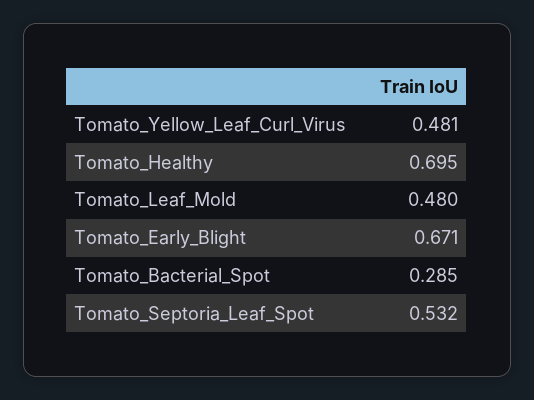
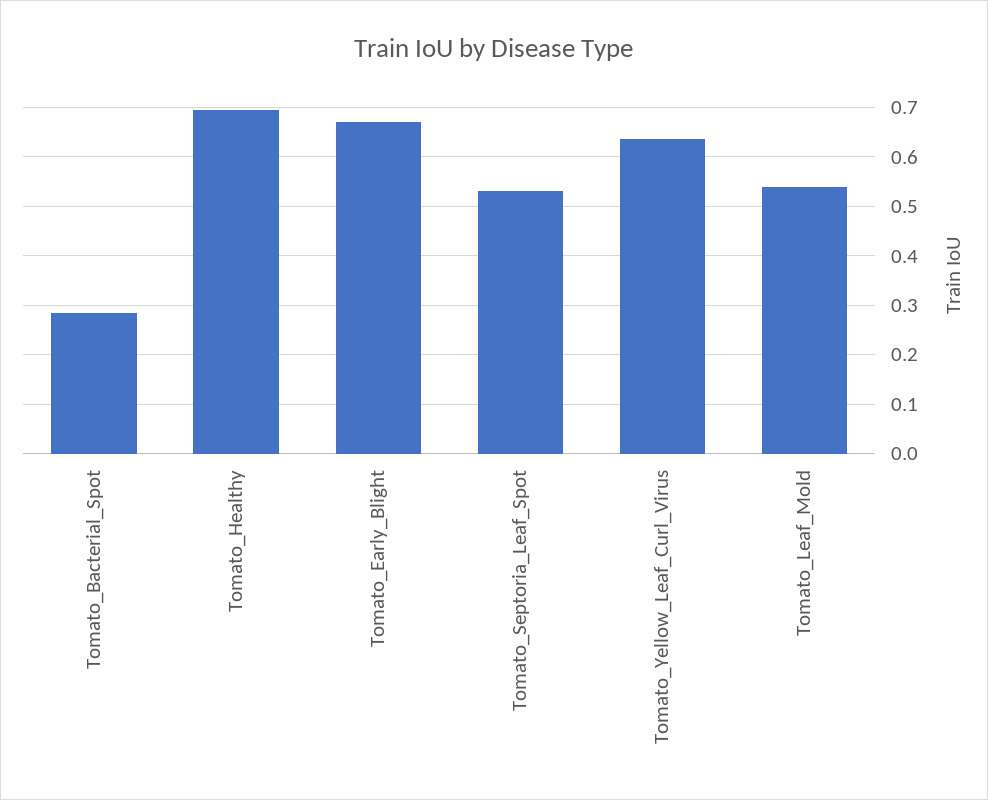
Tomato_Yellow_Leaf_Curl_Virus: 0.481 -> 0.64
Tomato_Leaf_Mold: 0.48 -> 0.54

